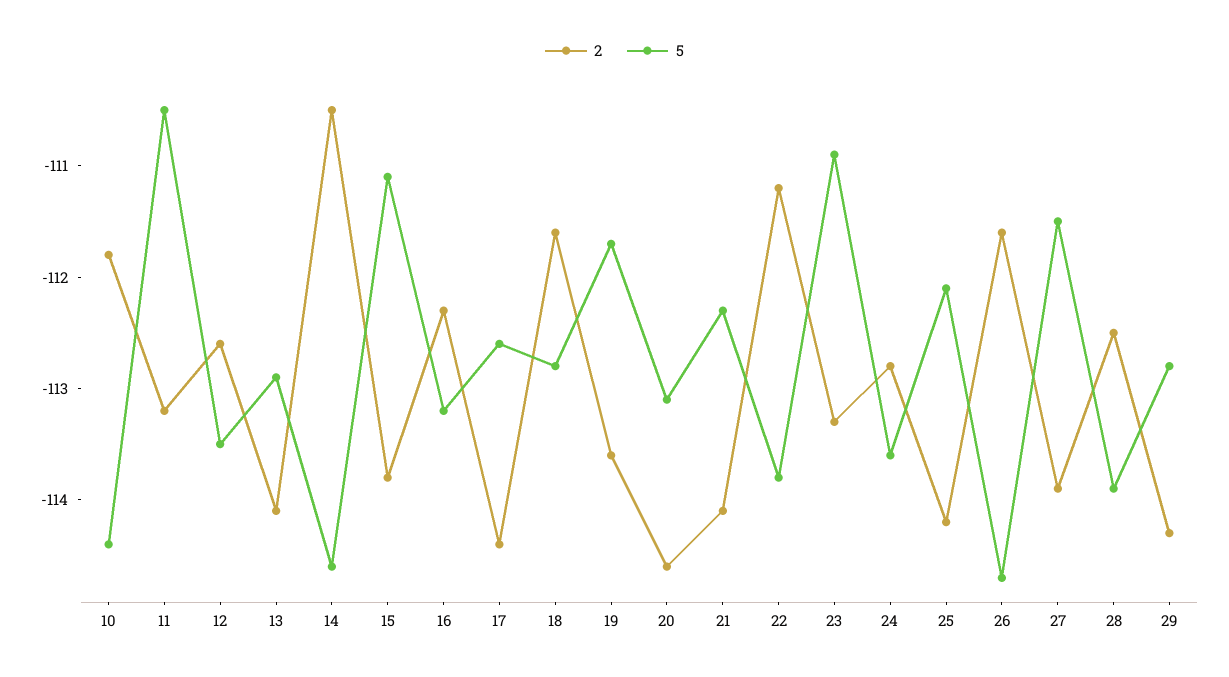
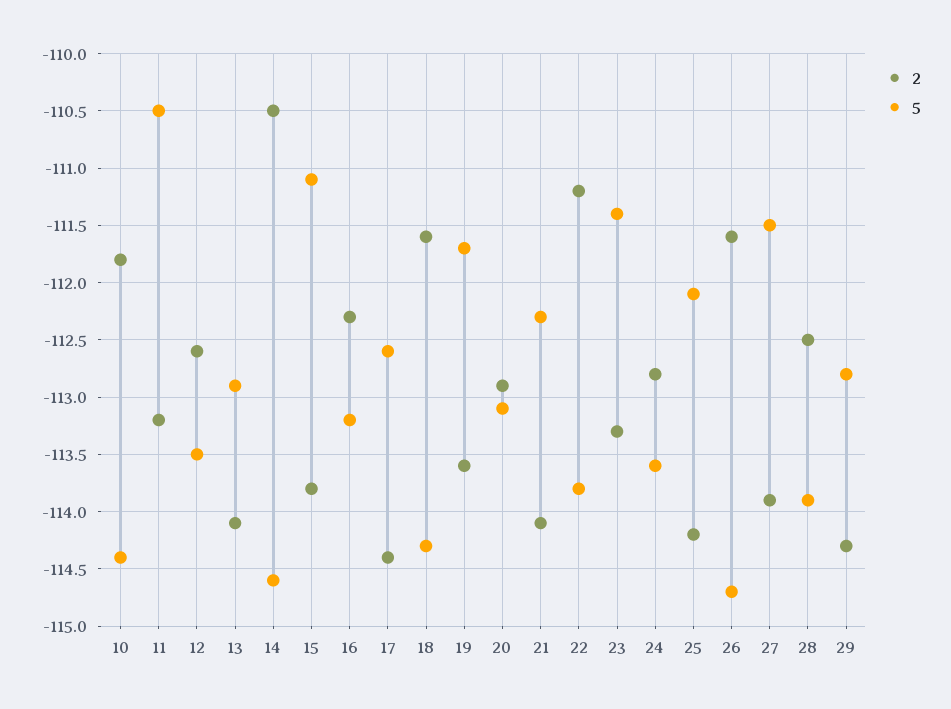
5, 18: -112.8 -> -114.3
2, 20: -114.6 -> -112.9
5, 23: -110.9 -> -111.4

